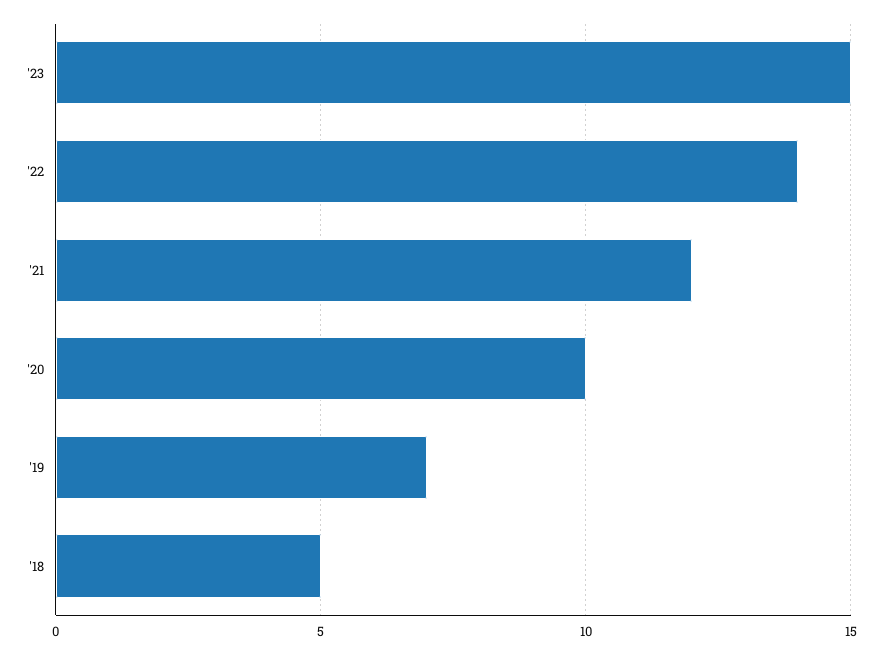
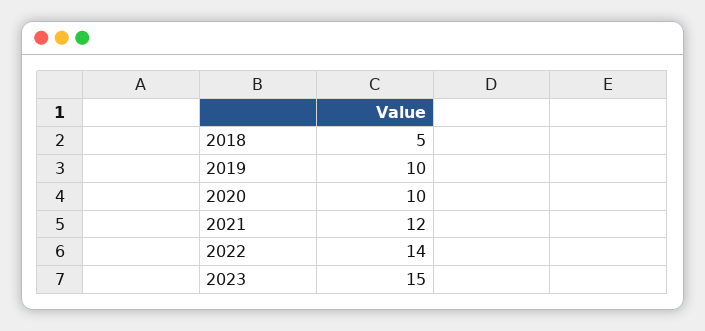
'19: 7 -> 10

